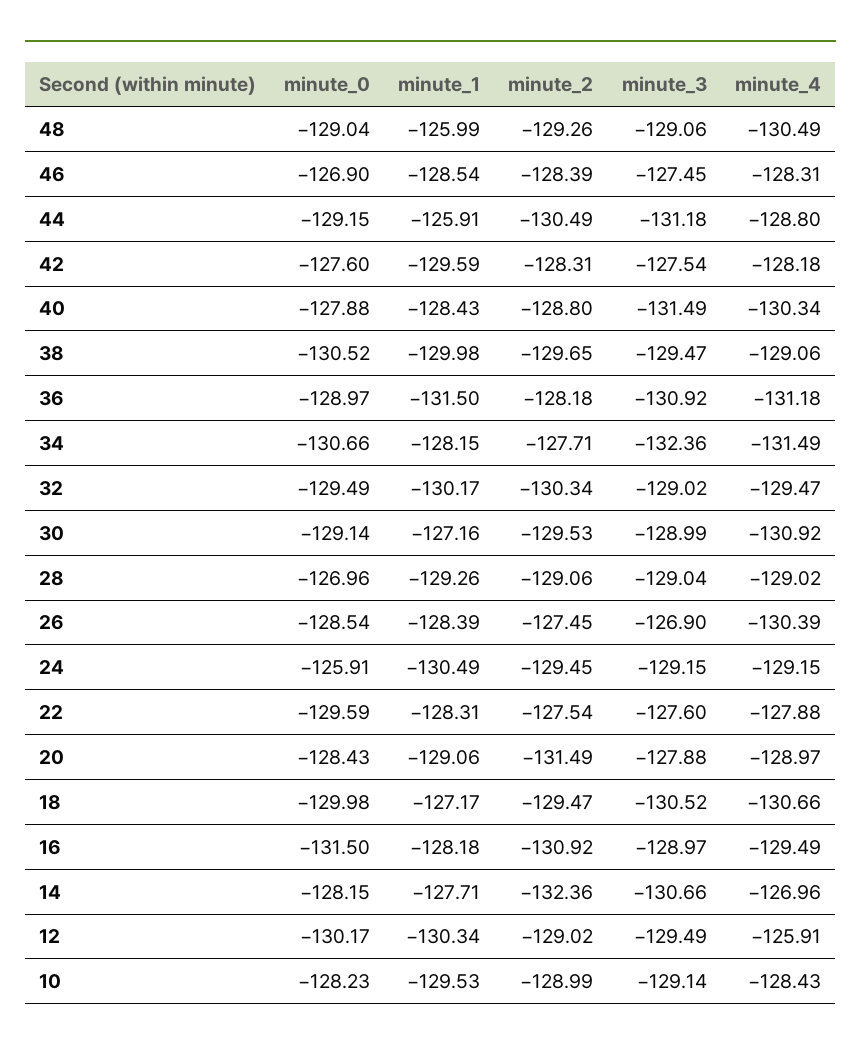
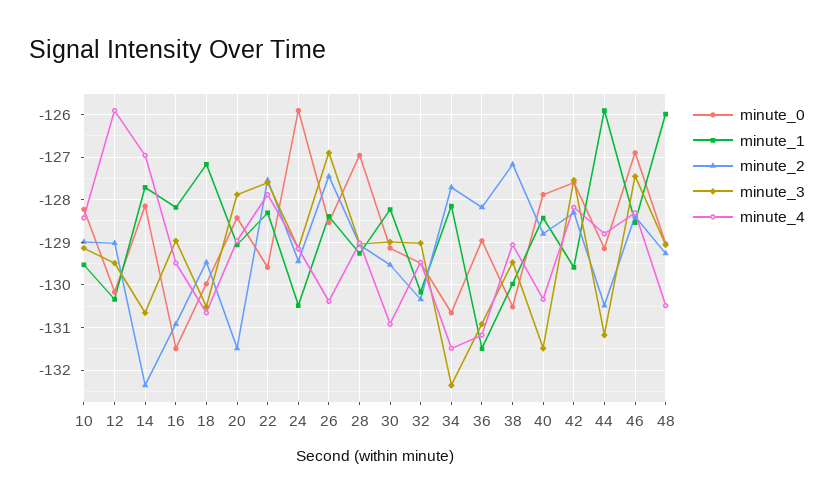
minute_2, 38: -129.65 -> -127.2
minute_1, 30: -127.16 -> -128.2

